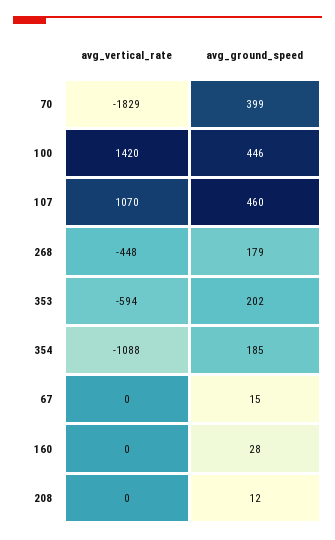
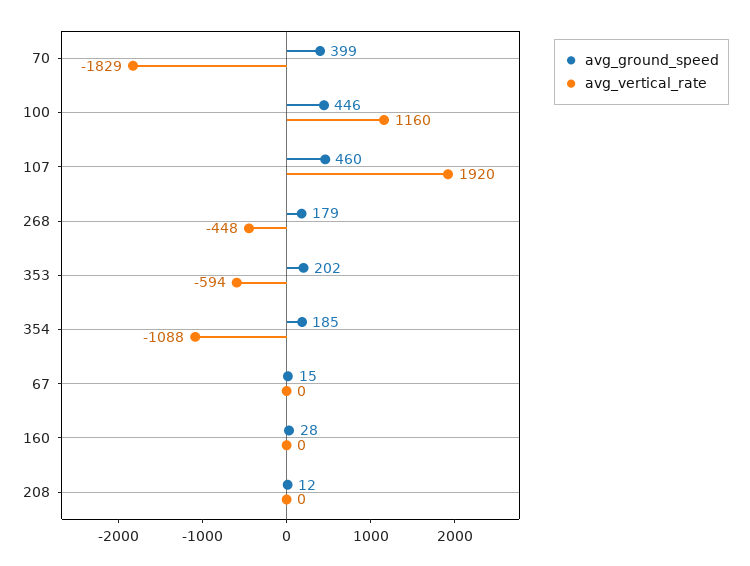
avg_vertical_rate, 100: 1420 -> 1160
avg_vertical_rate, 107: 1070 -> 1920

